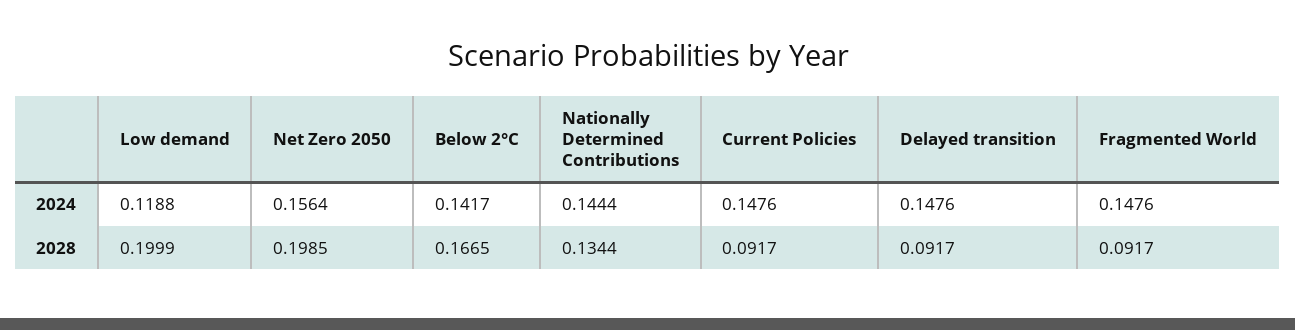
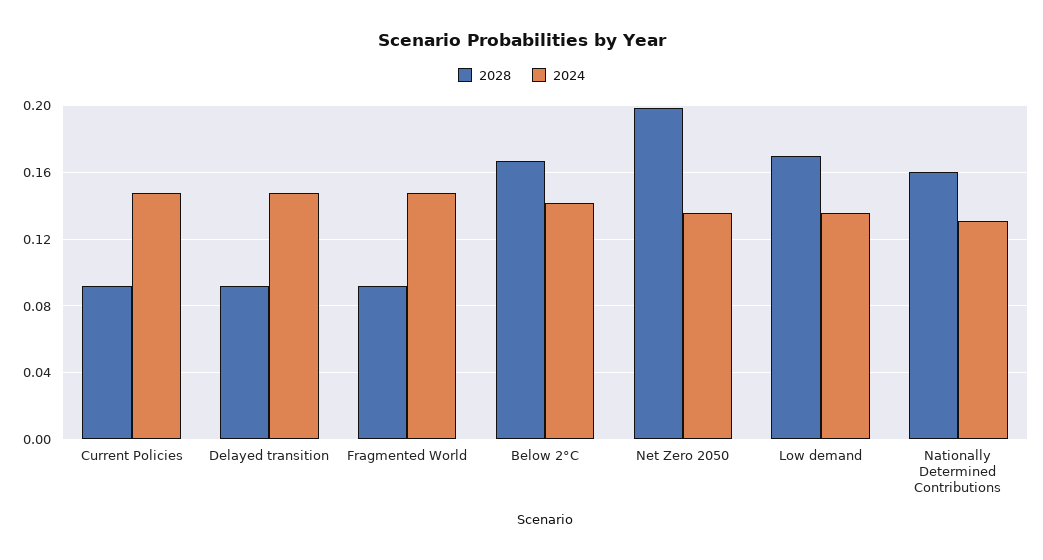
2024, Low demand: 0.1188 -> 0.135
2024, Net Zero 2050: 0.1564 -> 0.135
2024, Nationally Determined Contributions: 0.1444 -> 0.13
2028, Low demand: 0.1999 -> 0.17
2028, Nationally Determined Contributions: 0.1344 -> 0.16

